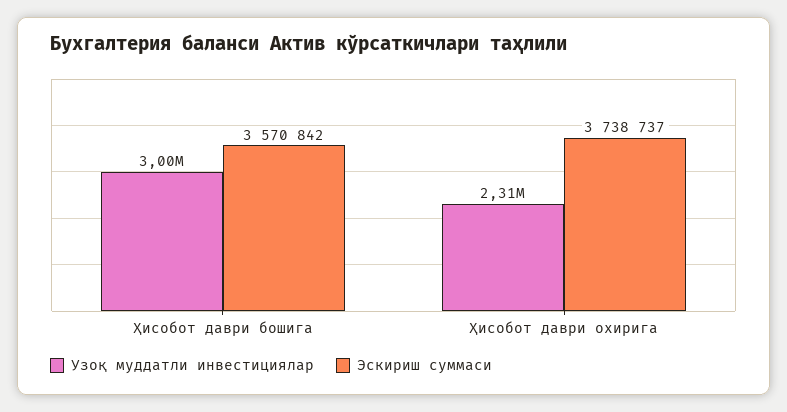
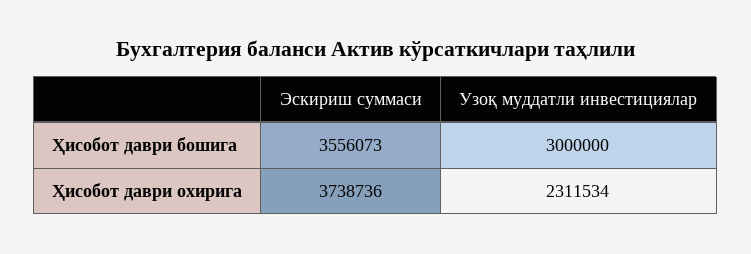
Эскириш суммаси, Ҳисобот даври бошига: 3570842 -> 3556073
Эскириш суммаси, Ҳисобот даври охирига: 3738737 -> 3738736

